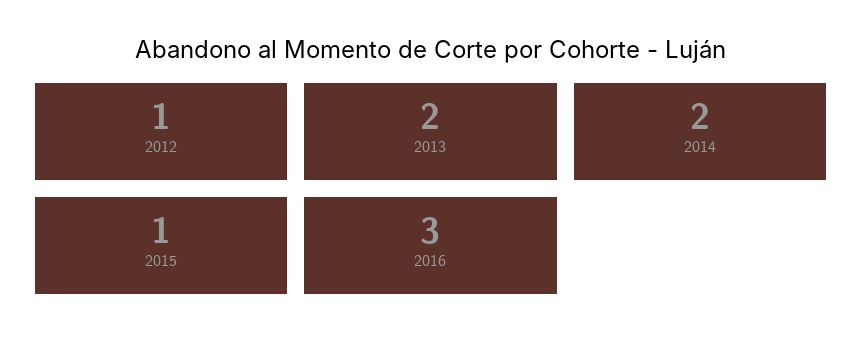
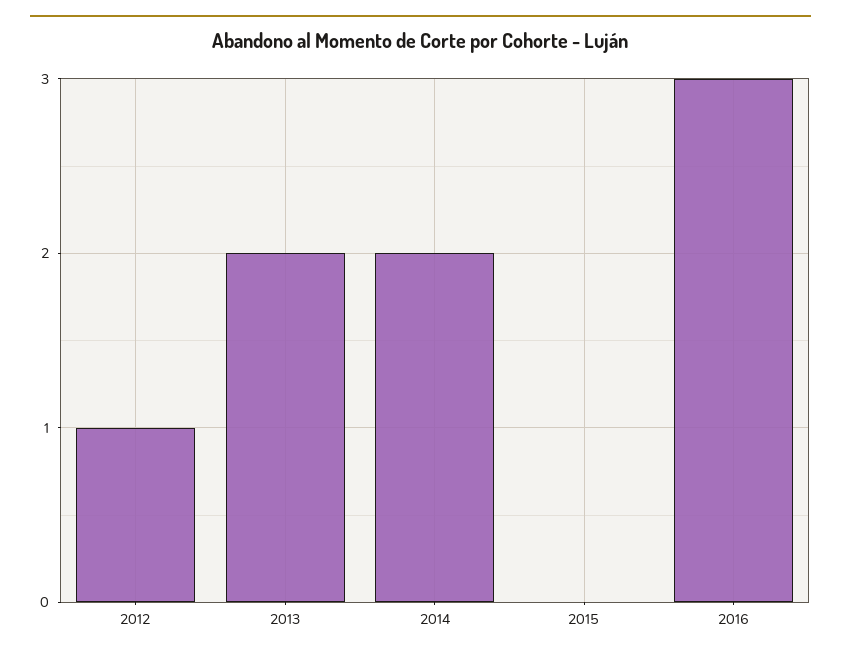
2015: 1 -> 0

